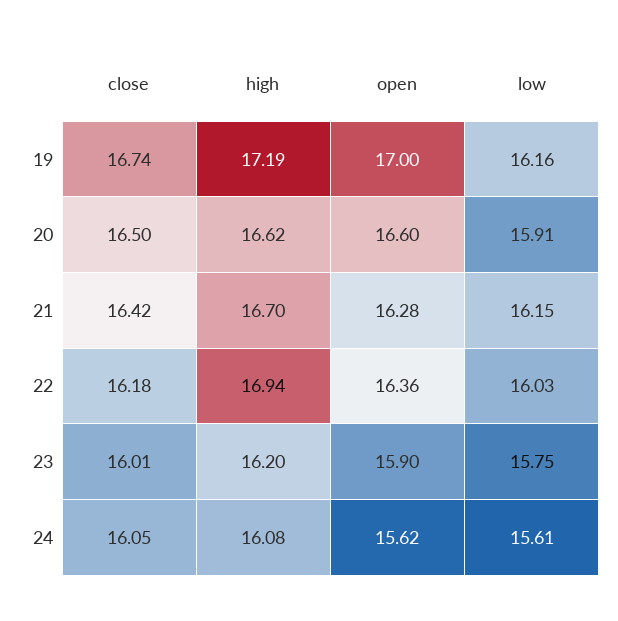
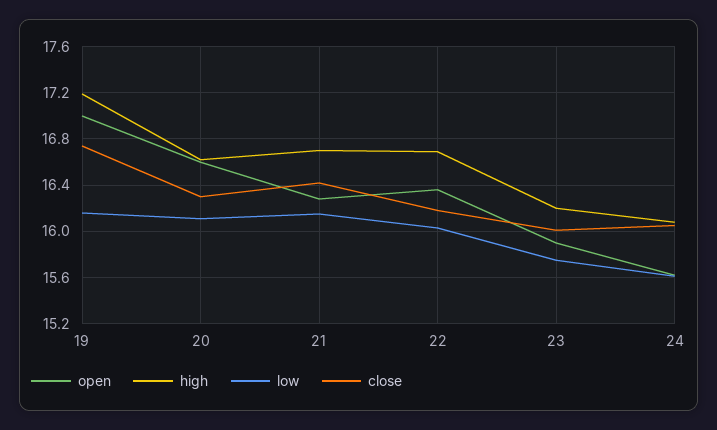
close, 20: 16.5 -> 16.3
low, 20: 15.91 -> 16.1
high, 22: 16.94 -> 16.7

